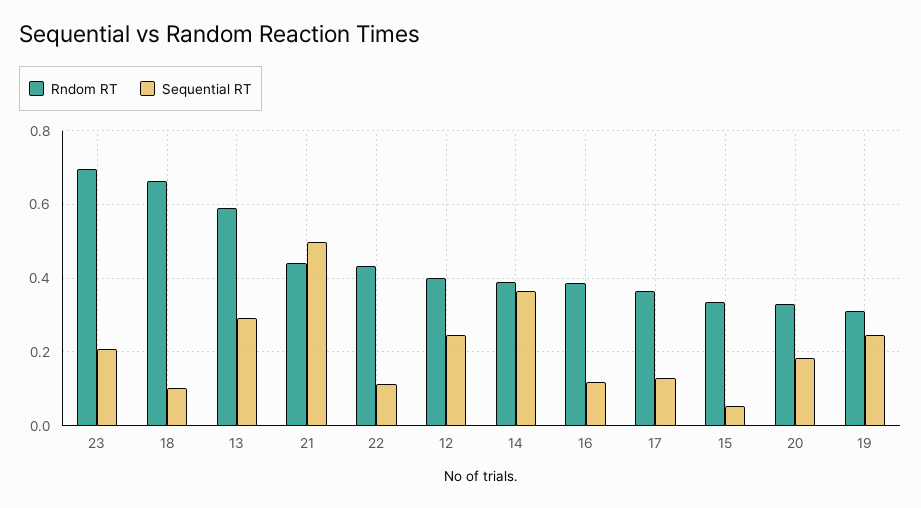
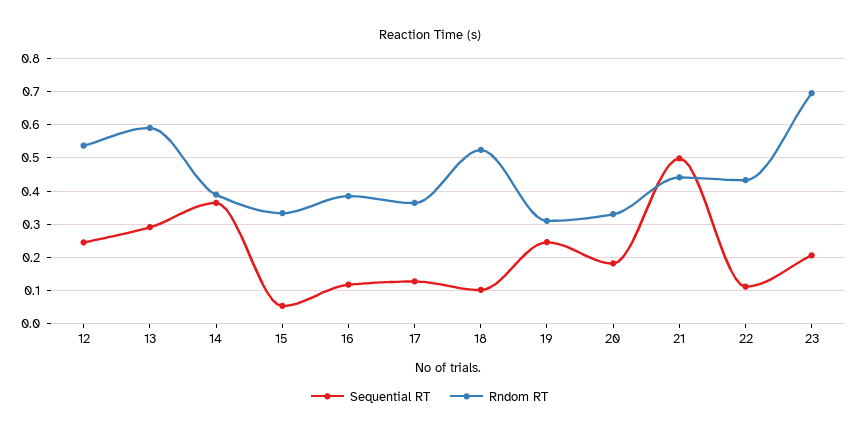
Rndom RT, 18: 0.66 -> 0.52
Rndom RT, 12: 0.4 -> 0.54

